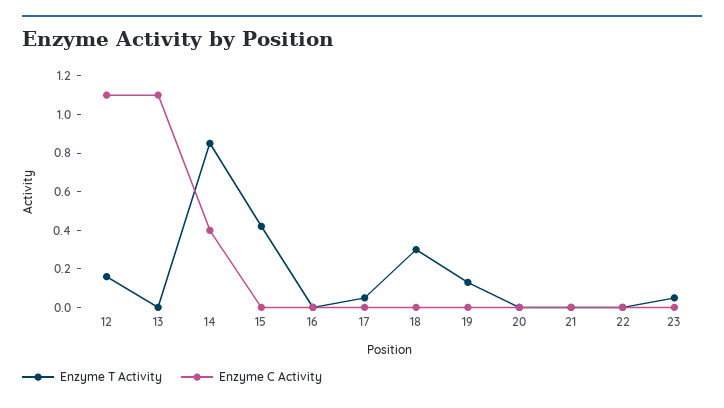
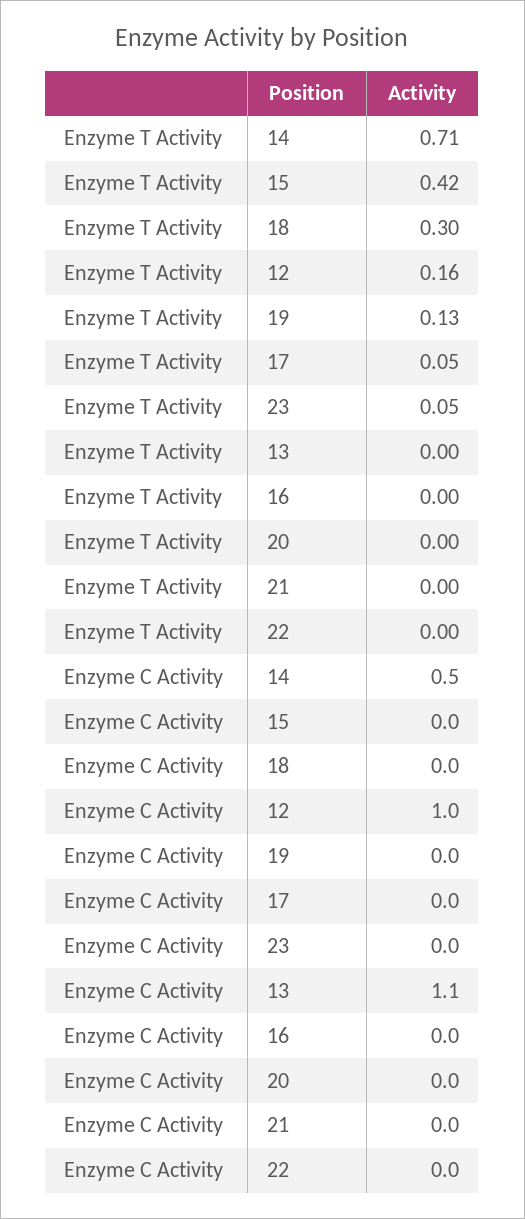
Enzyme C Activity, 12: 1.1 -> 1
Enzyme T Activity, 14: 0.85 -> 0.71
Enzyme C Activity, 14: 0.4 -> 0.5

